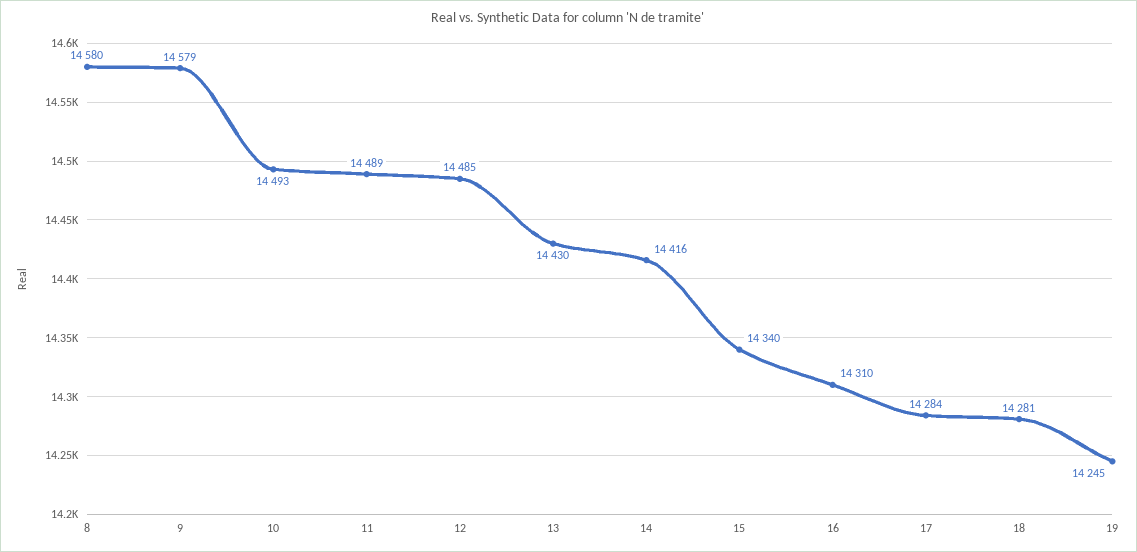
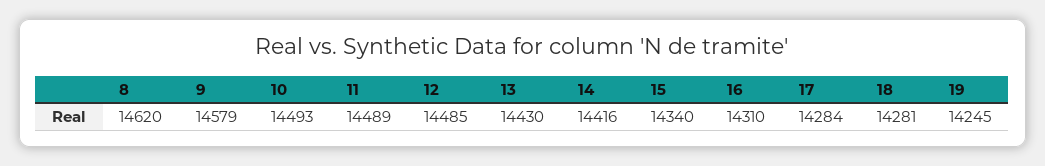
8: 14580 -> 14620

